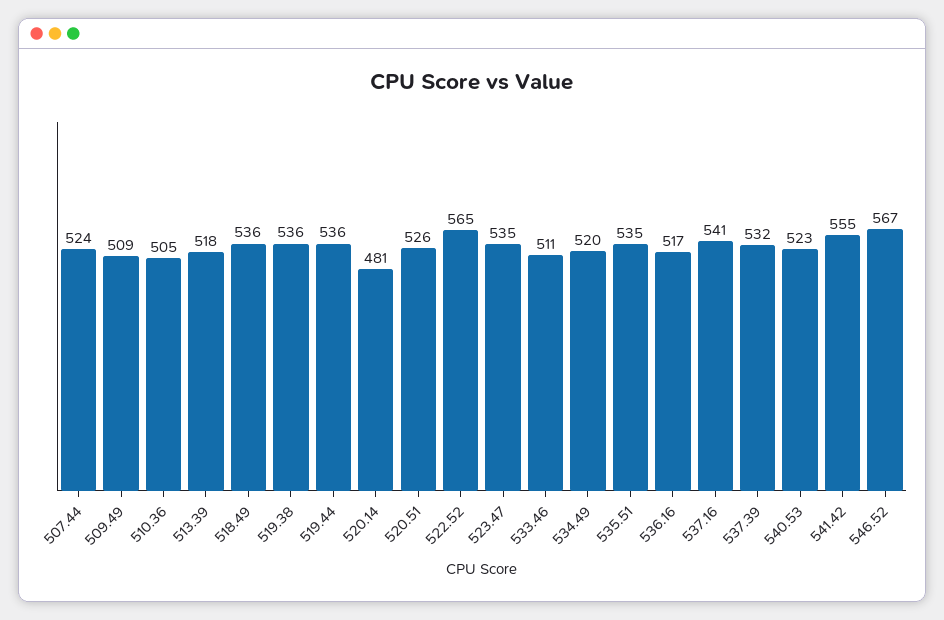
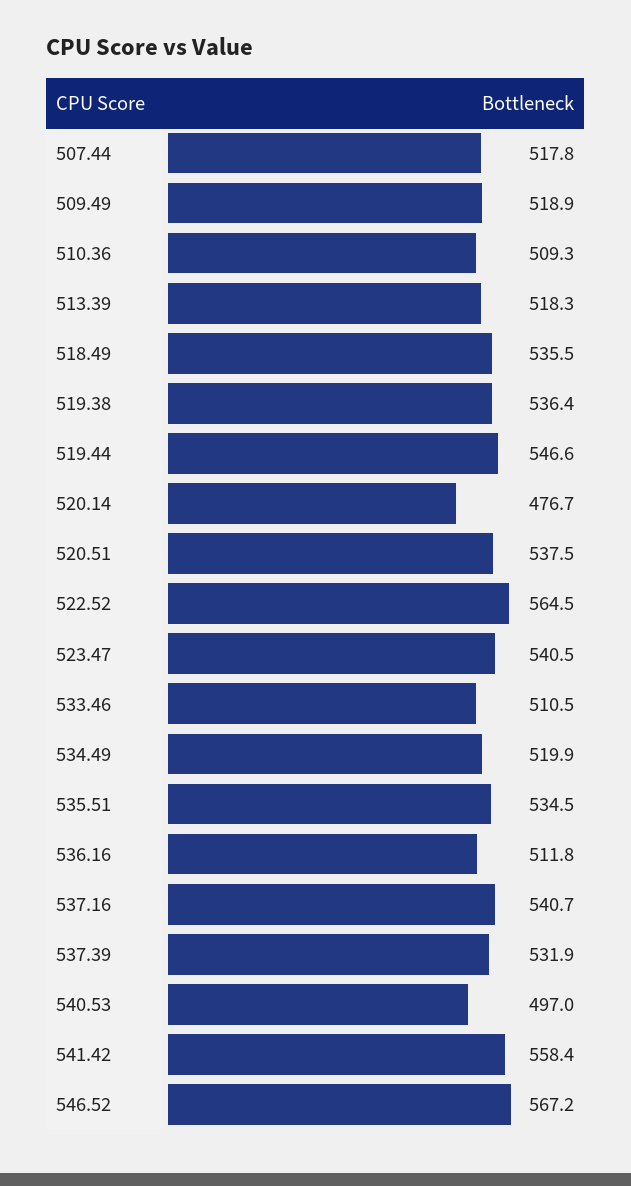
507.44: 524 -> 517.8
509.49: 509 -> 518.9
510.36: 505 -> 509.3
519.44: 536 -> 546.6
520.14: 481 -> 476.7
520.51: 526 -> 537.5
523.47: 535 -> 540.5
536.16: 517 -> 511.8
540.53: 523 -> 497
541.42: 555 -> 558.4

